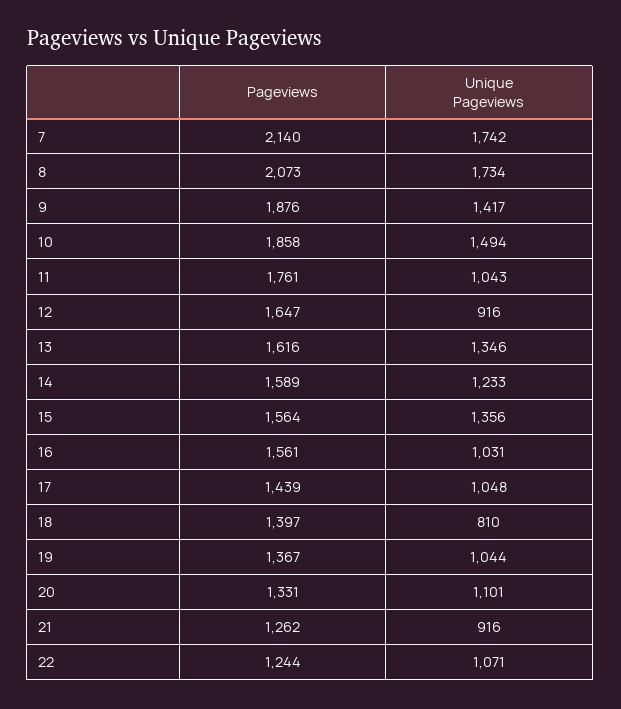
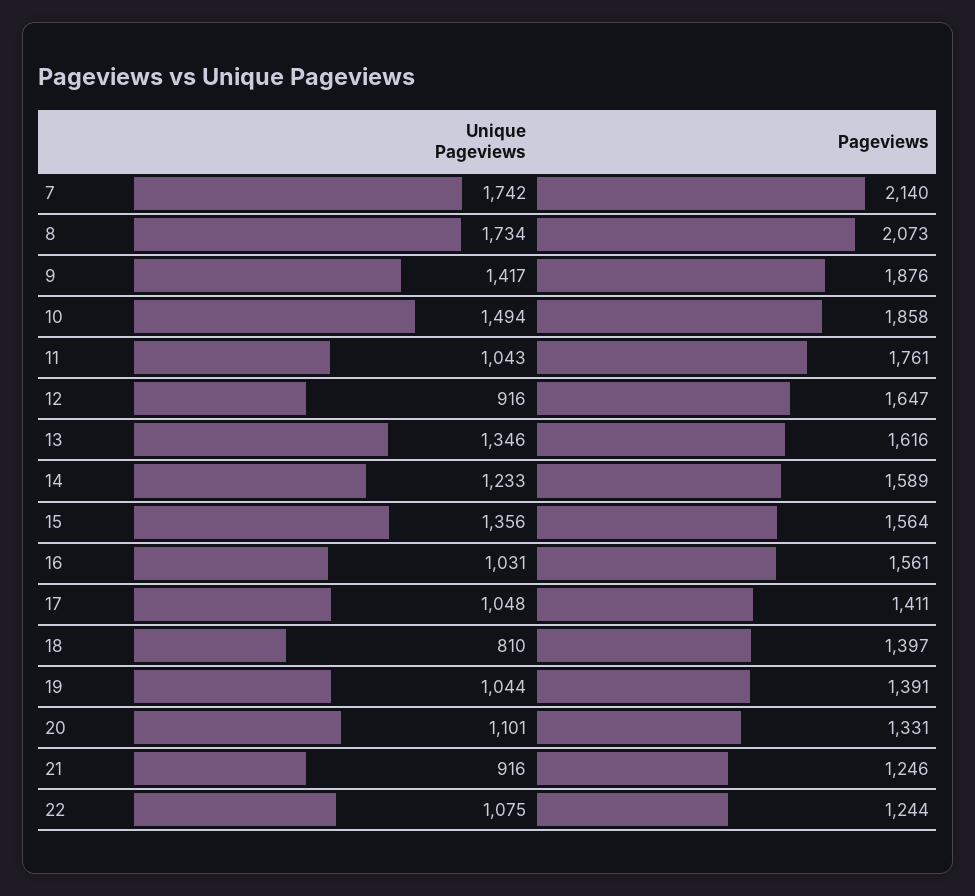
Pageviews, 17: 1439 -> 1411
Pageviews, 19: 1367 -> 1391
Pageviews, 21: 1262 -> 1246
Unique Pageviews, 22: 1071 -> 1075

